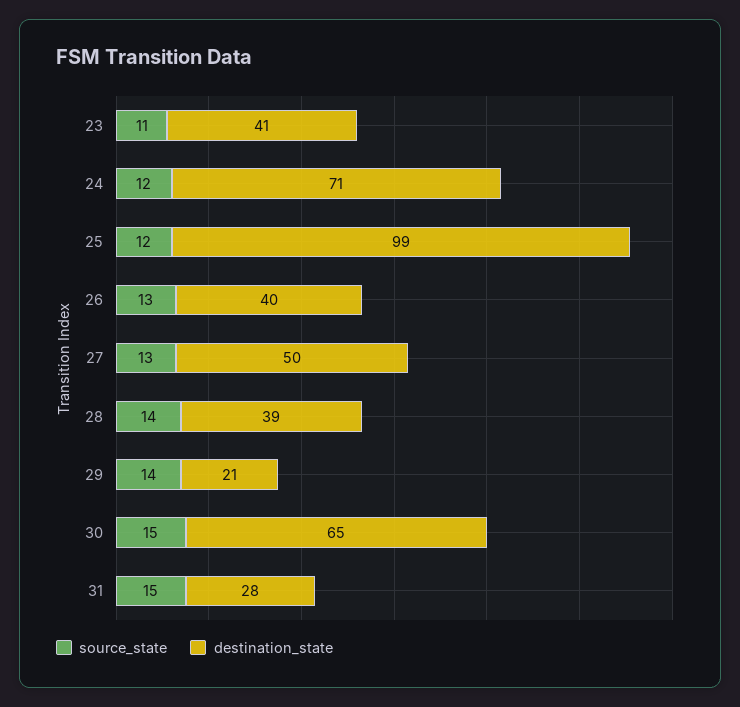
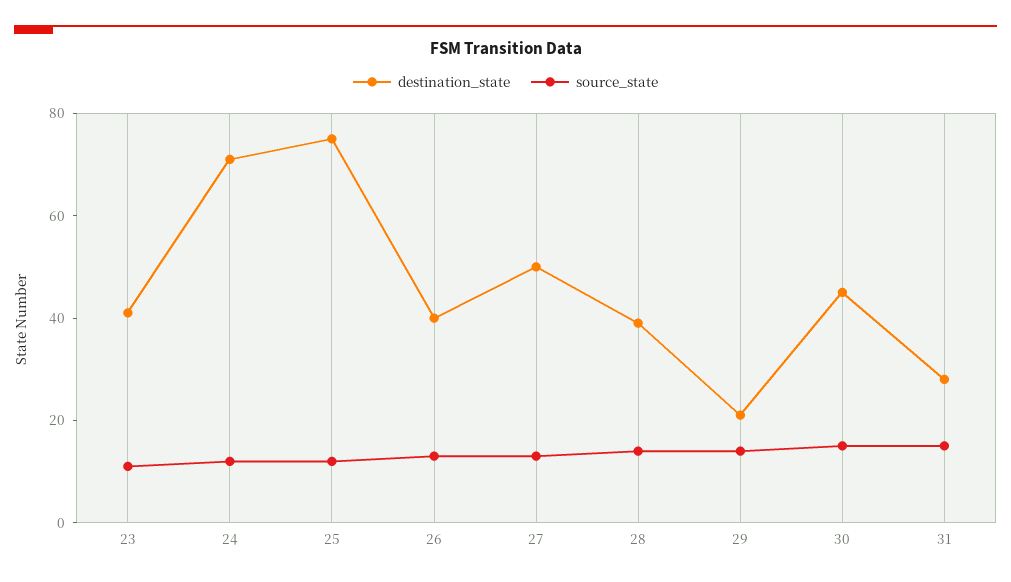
destination_state, 25: 99 -> 75
destination_state, 30: 65 -> 45

